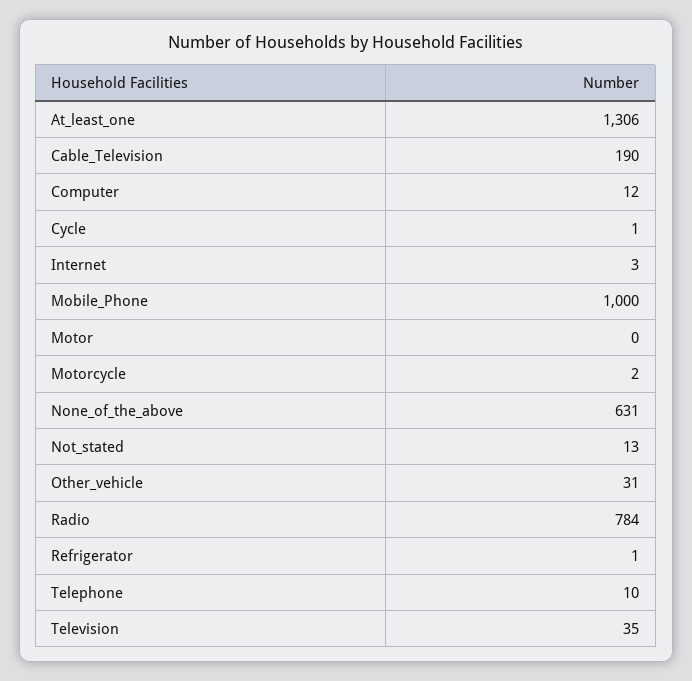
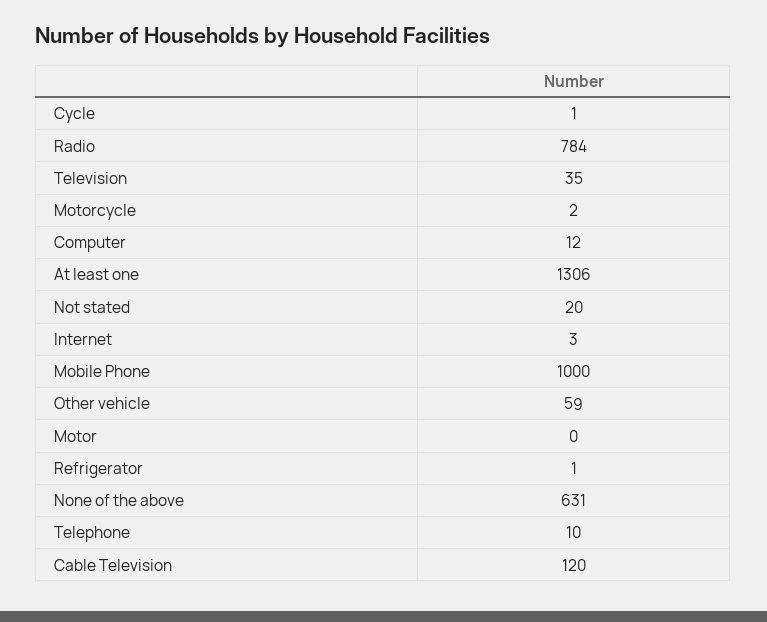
Cable_Television: 190 -> 120
Not_stated: 13 -> 20
Other_vehicle: 31 -> 59

